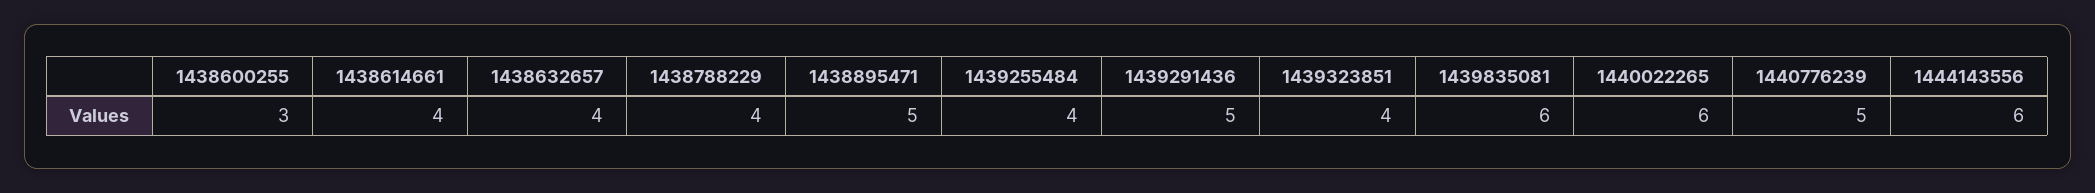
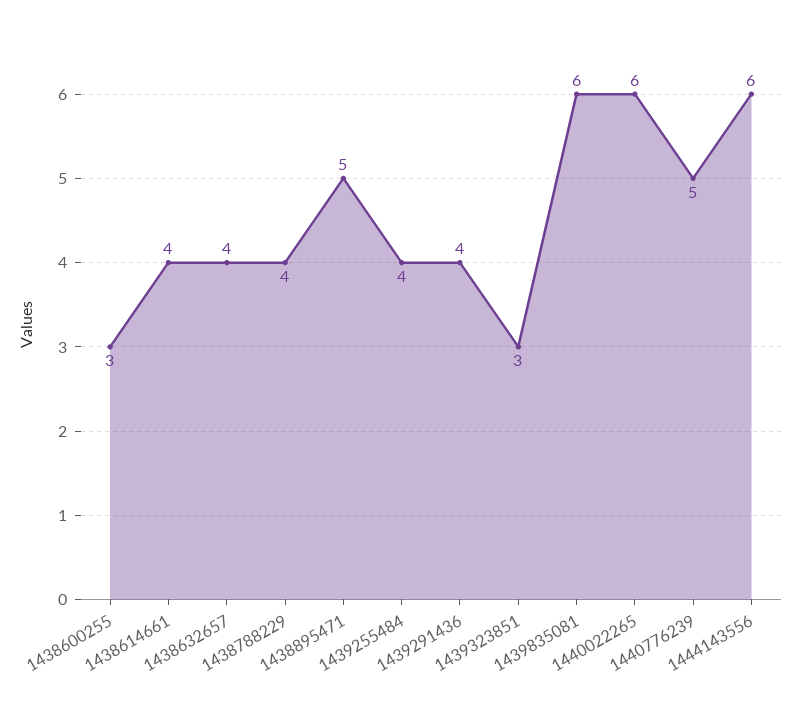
1439291436: 5 -> 4
1439323851: 4 -> 3

